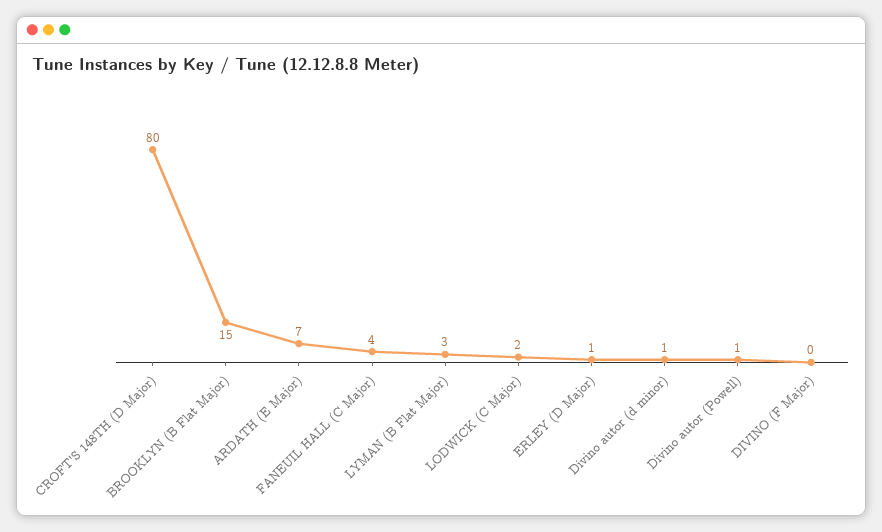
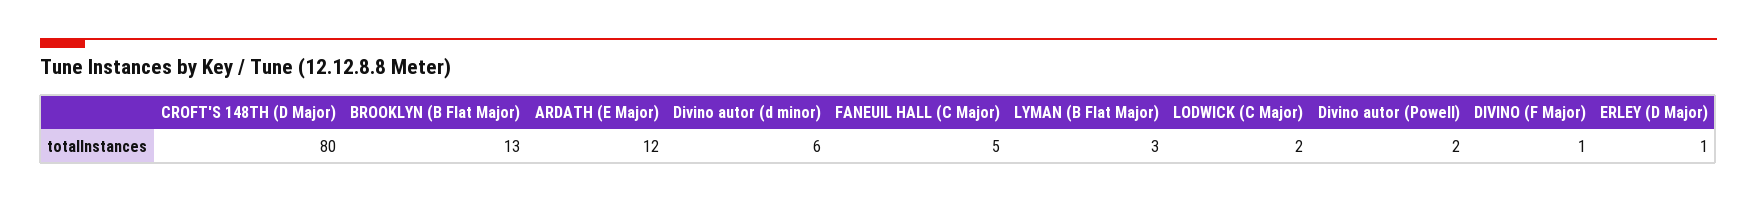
BROOKLYN (B Flat Major): 15 -> 13
ARDATH (E Major): 7 -> 12
FANEUIL HALL (C Major): 4 -> 5
Divino autor (d minor): 1 -> 6
Divino autor (Powell): 1 -> 2
DIVINO (F Major): 0 -> 1

